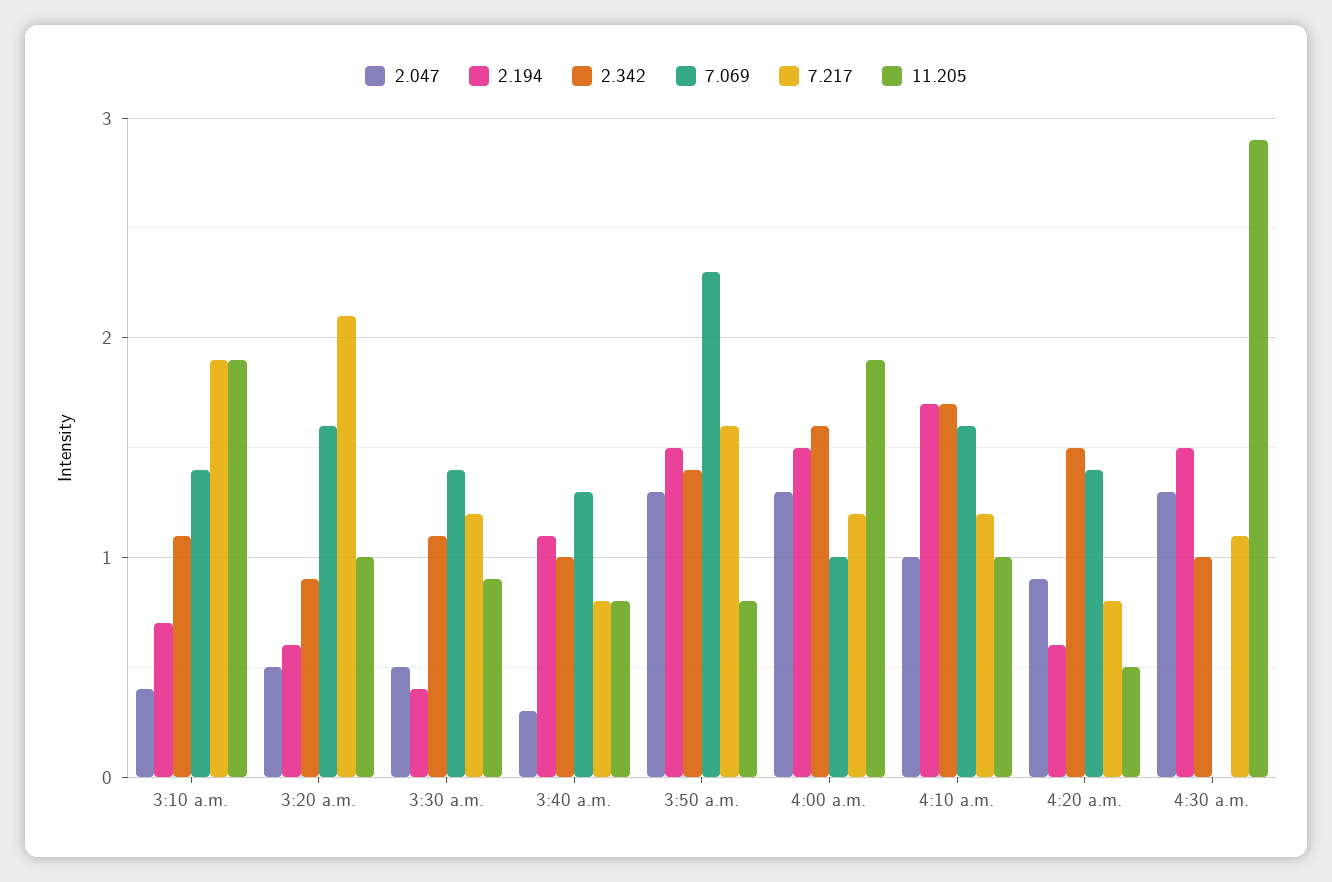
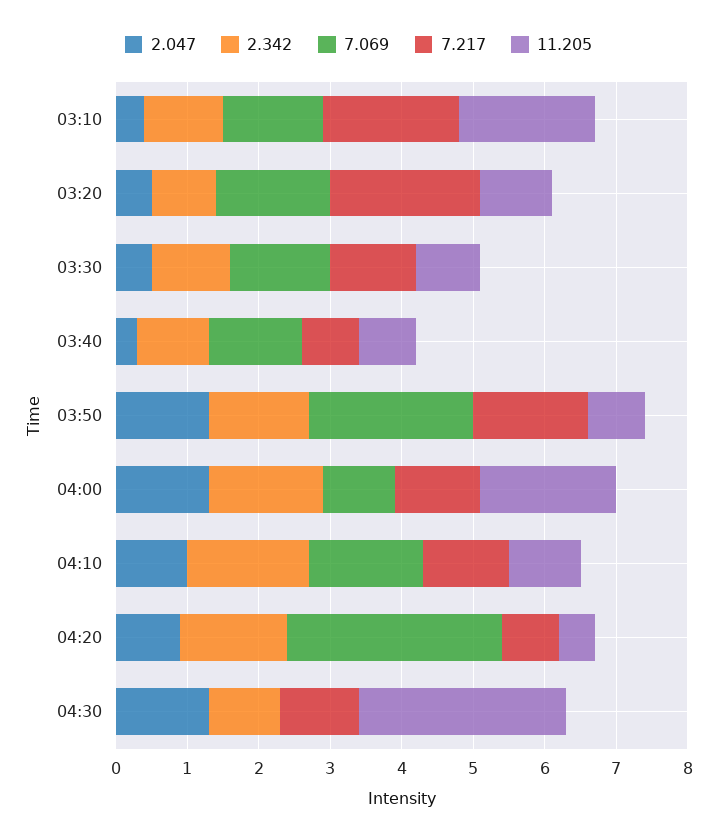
2.194, 3:10 a.m.: 0.7 -> none
2.194, 3:20 a.m.: 0.6 -> none
2.194, 3:30 a.m.: 0.4 -> none
2.194, 3:40 a.m.: 1.1 -> none
2.194, 3:50 a.m.: 1.5 -> none
2.194, 4:00 a.m.: 1.5 -> none
2.194, 4:10 a.m.: 1.7 -> none
2.194, 4:20 a.m.: 0.6 -> none
7.069, 4:20 a.m.: 1.4 -> 3
2.194, 4:30 a.m.: 1.5 -> none

